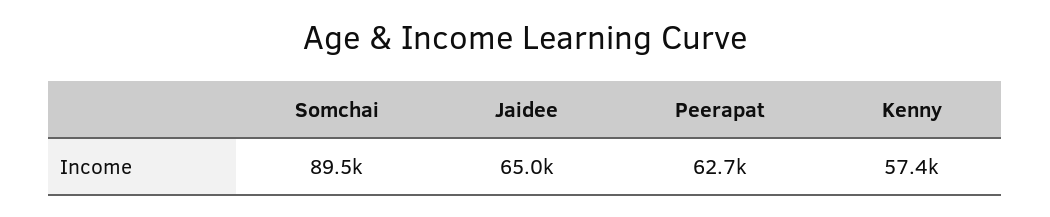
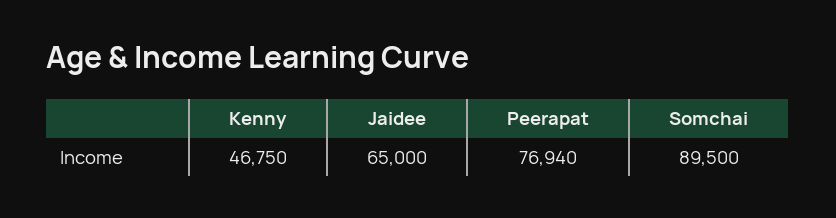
Peerapat: 62700 -> 76940
Kenny: 57400 -> 46750

